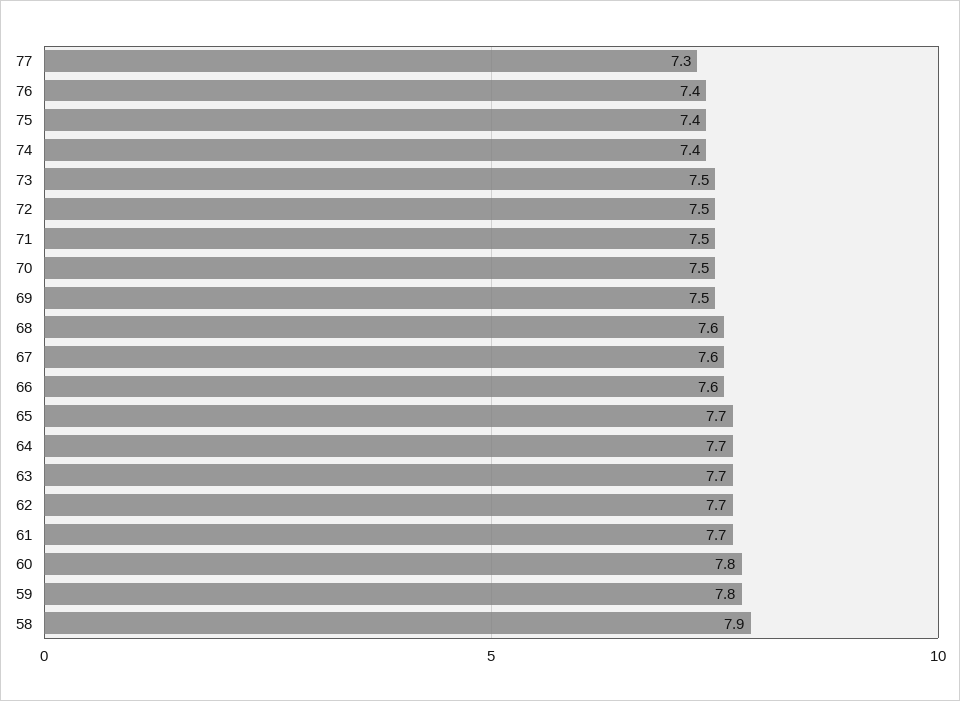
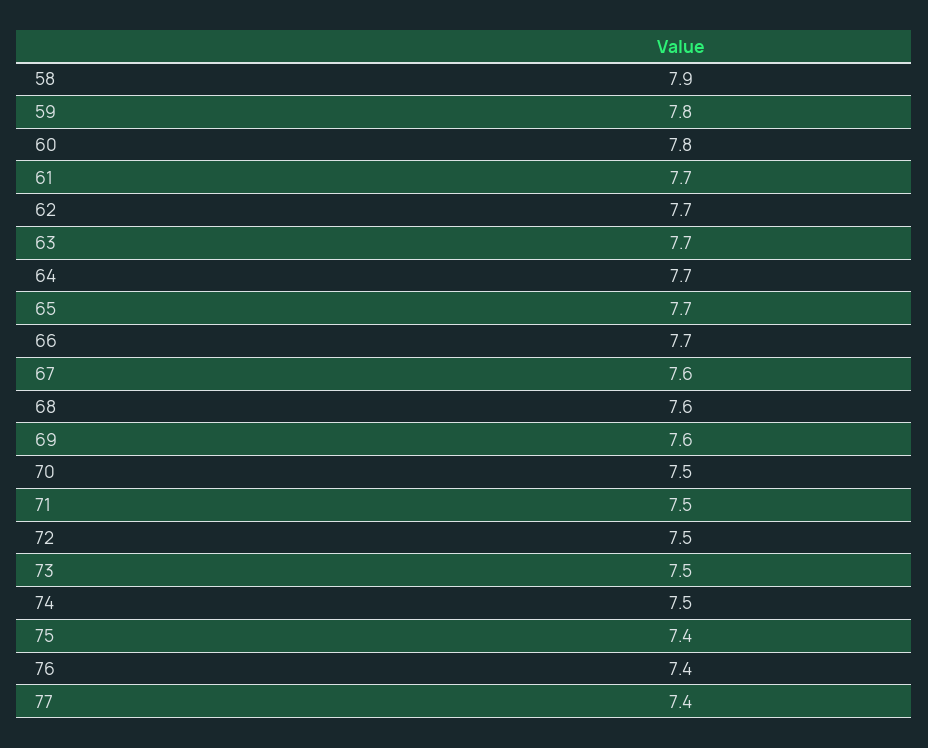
77: 7.3 -> 7.4
74: 7.4 -> 7.5
69: 7.5 -> 7.6
66: 7.6 -> 7.7

